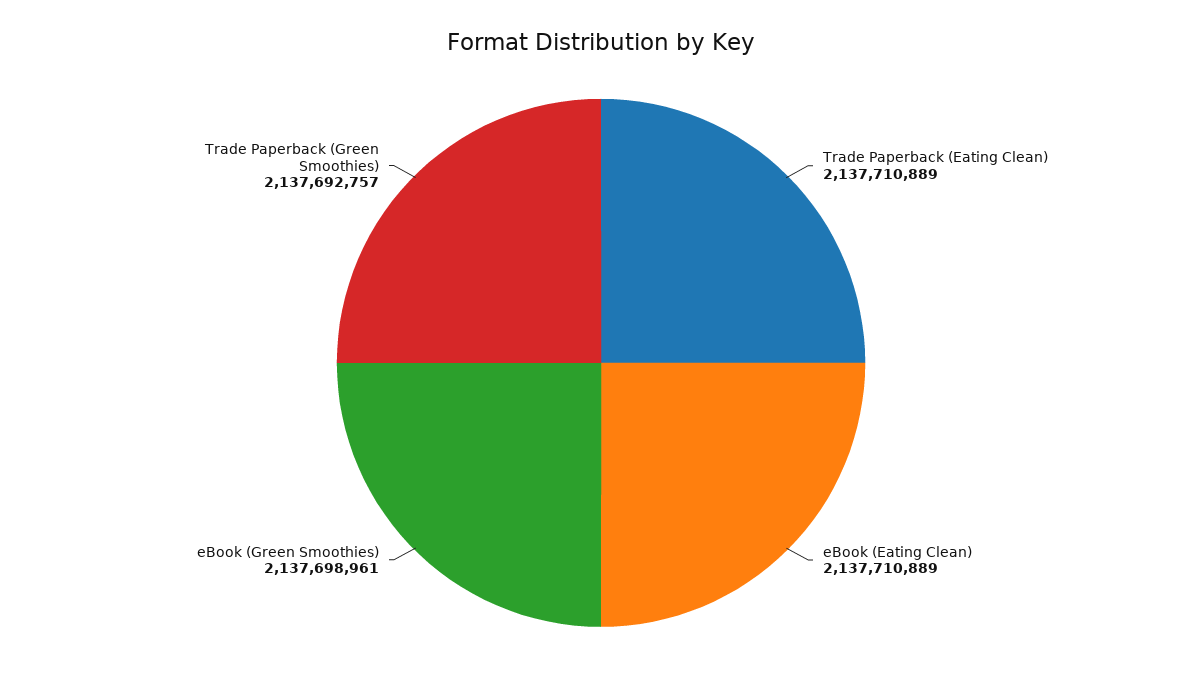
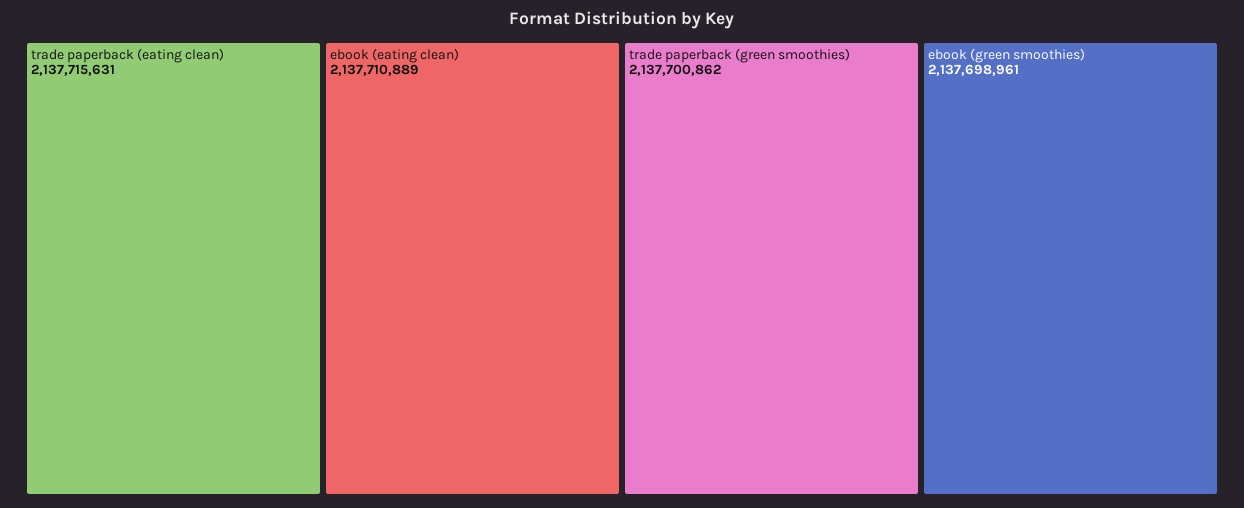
Trade Paperback (Eating Clean): 2137710889 -> 2137715631
Trade Paperback (Green Smoothies): 2137692757 -> 2137700862

